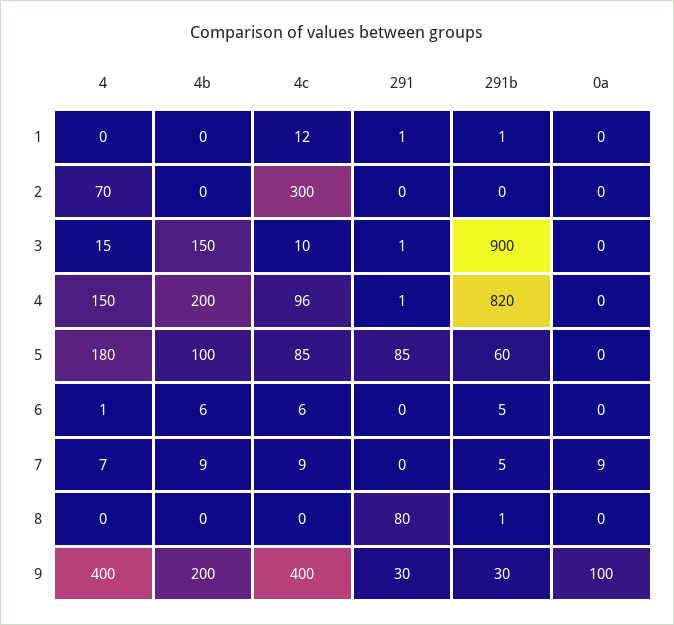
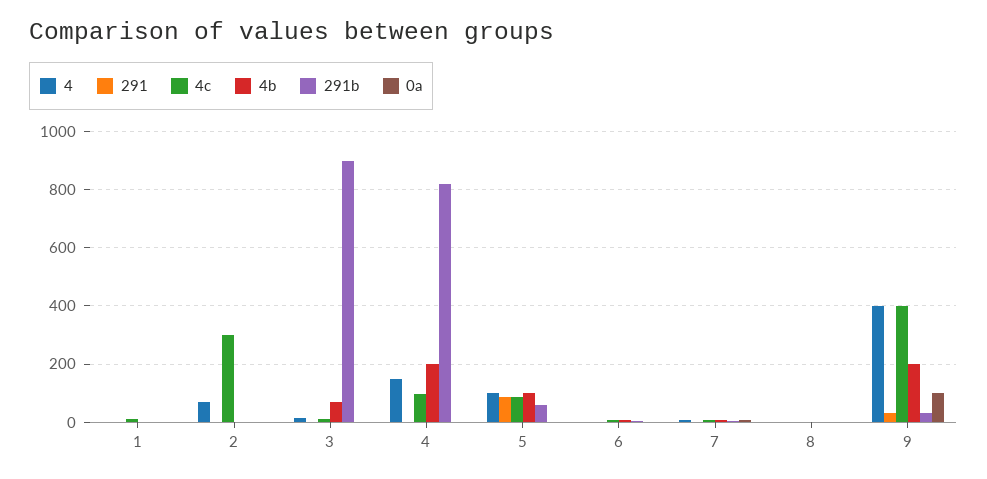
4b, 3: 150 -> 75
4, 5: 180 -> 100
291, 8: 80 -> 0

